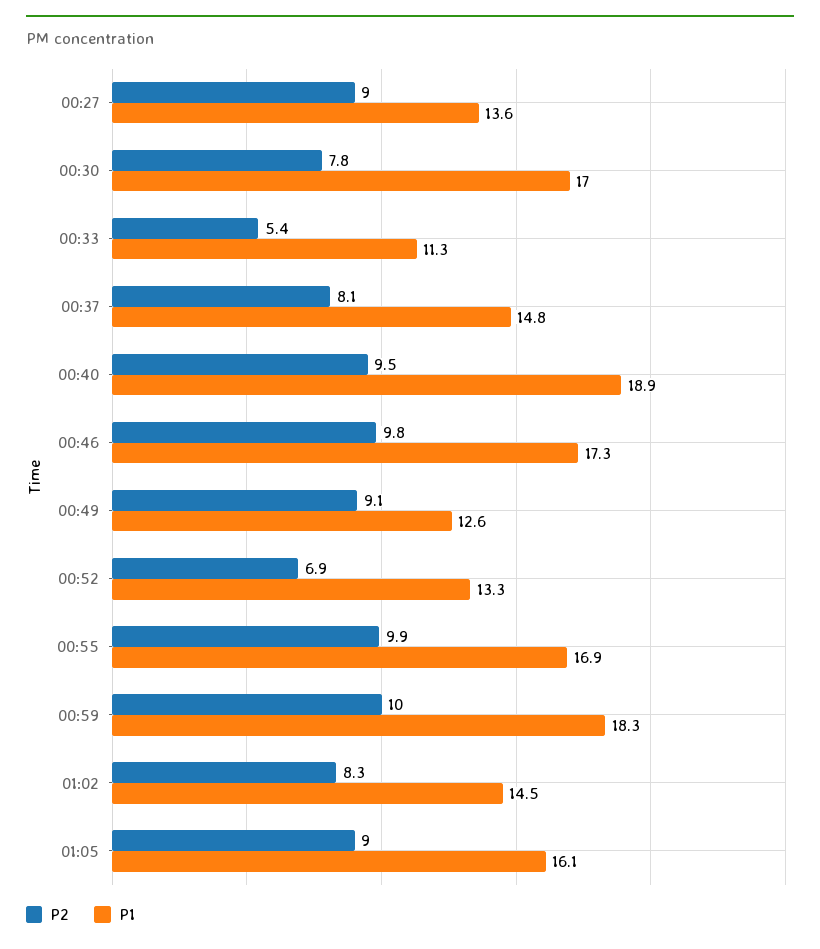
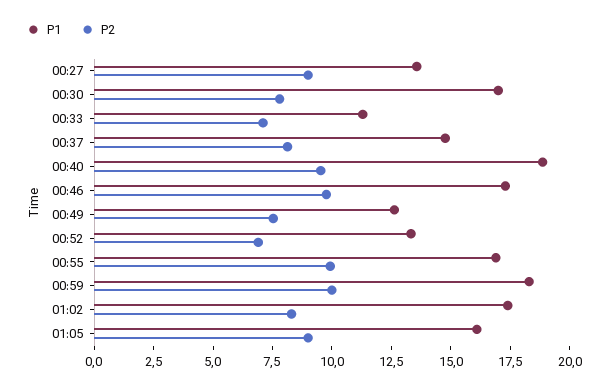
P2, 00:33: 5.4 -> 7
P2, 00:49: 9.1 -> 7.5
P1, 01:02: 14.5 -> 17.5

